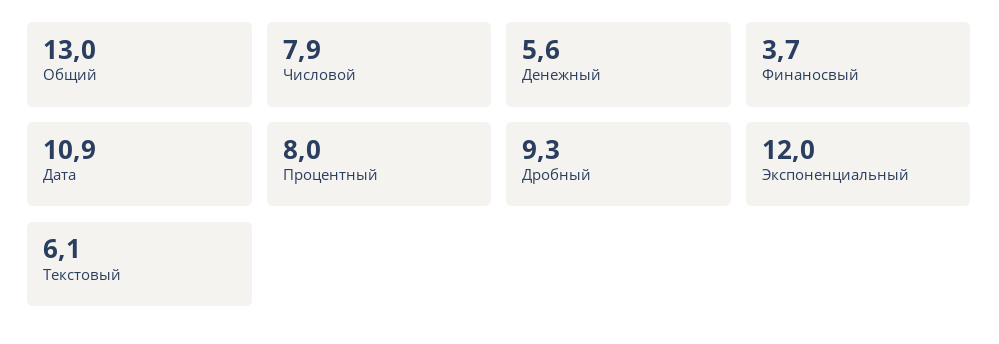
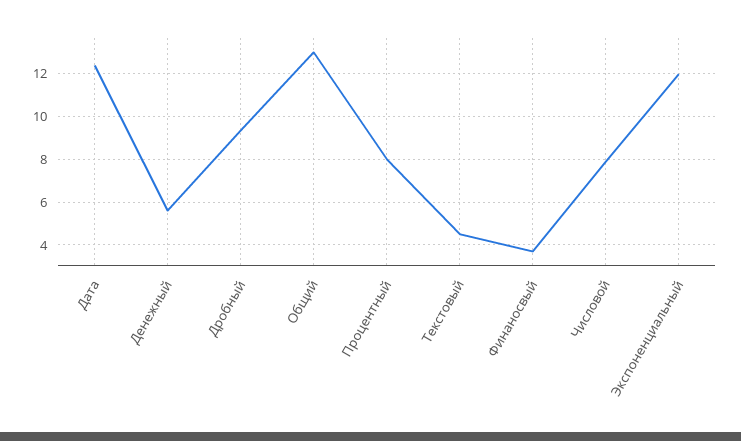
Дата: 10.9 -> 12.5
Текстовый: 6.1 -> 4.5

